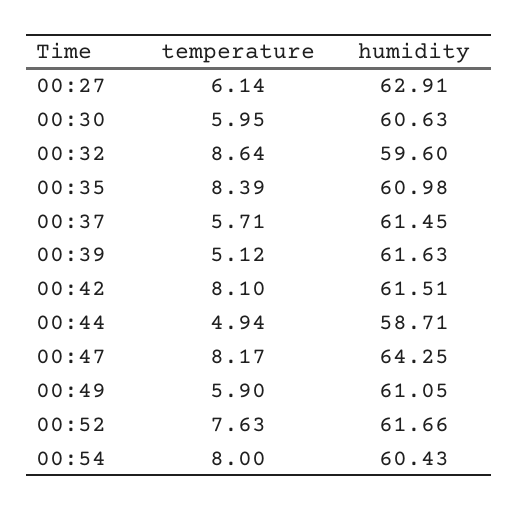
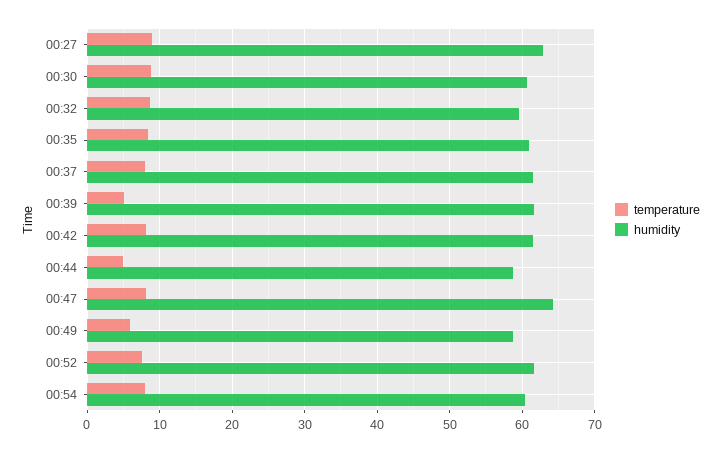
temperature, 00:27: 6.14 -> 9
temperature, 00:30: 5.95 -> 9
temperature, 00:37: 5.71 -> 8
humidity, 00:49: 61.05 -> 59

